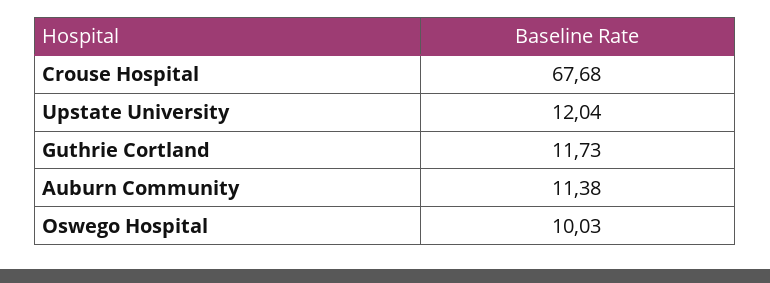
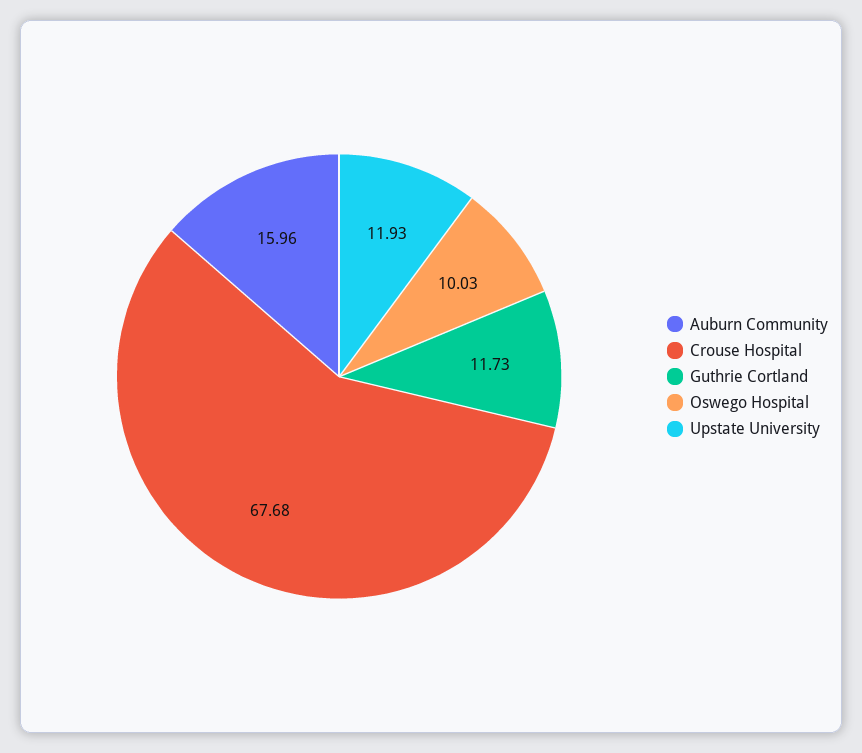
Upstate University: 12.04 -> 11.93
Auburn Community: 11.38 -> 15.96

